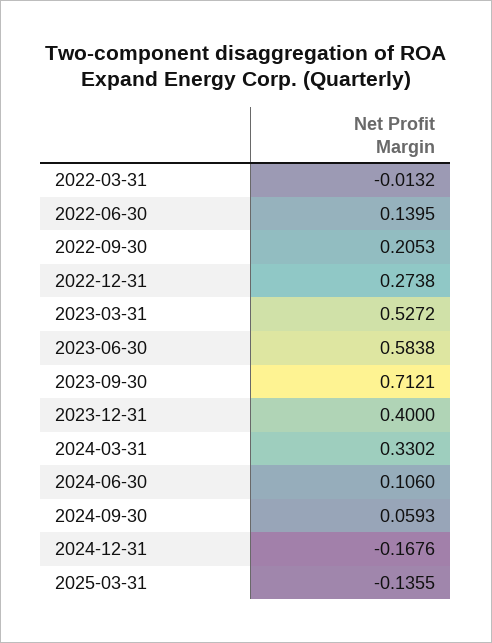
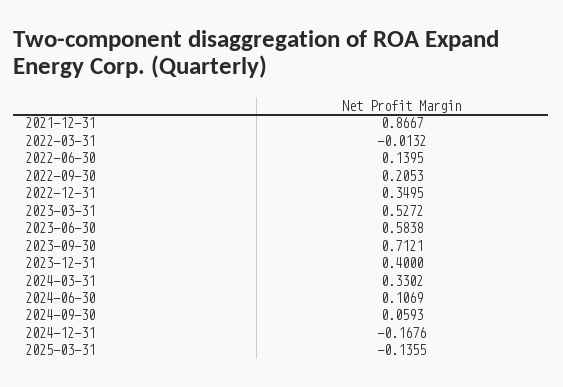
2022-12-31: 0.2738 -> 0.3495
2024-06-30: 0.106 -> 0.1069
2021-12-31: none -> 0.8667

